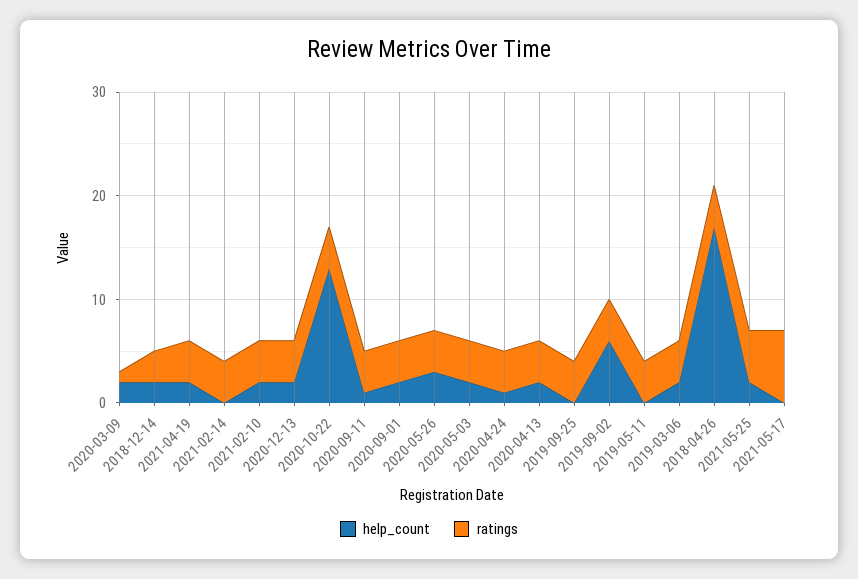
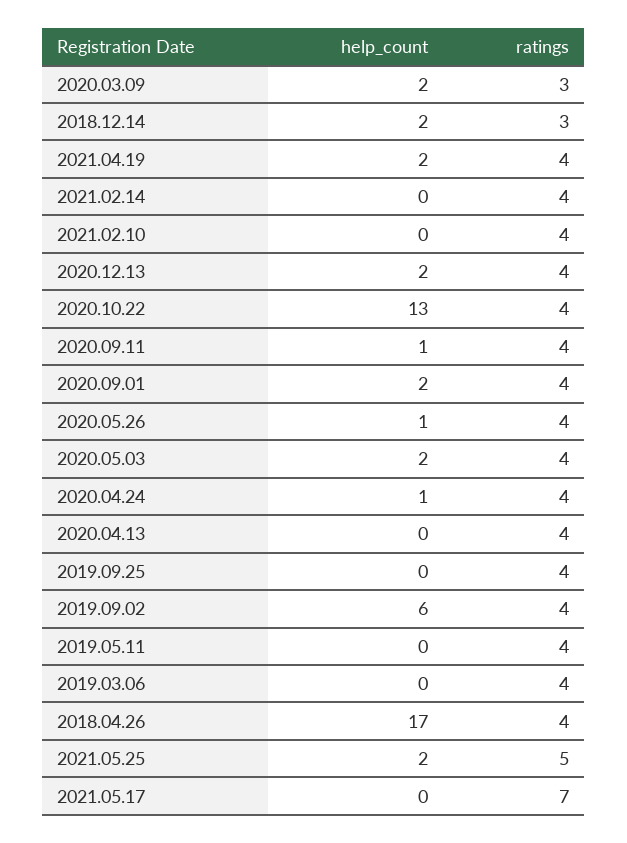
ratings, 2020-03-09: 1 -> 3
help_count, 2021-02-10: 2 -> 0
help_count, 2020-05-26: 3 -> 1
help_count, 2020-04-13: 2 -> 0
help_count, 2019-03-06: 2 -> 0

